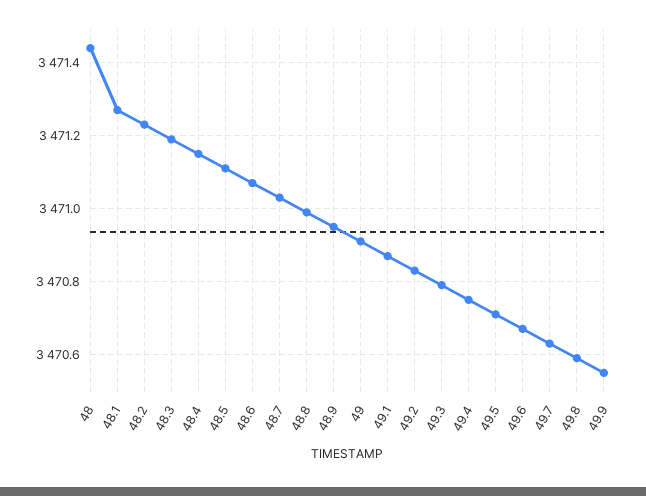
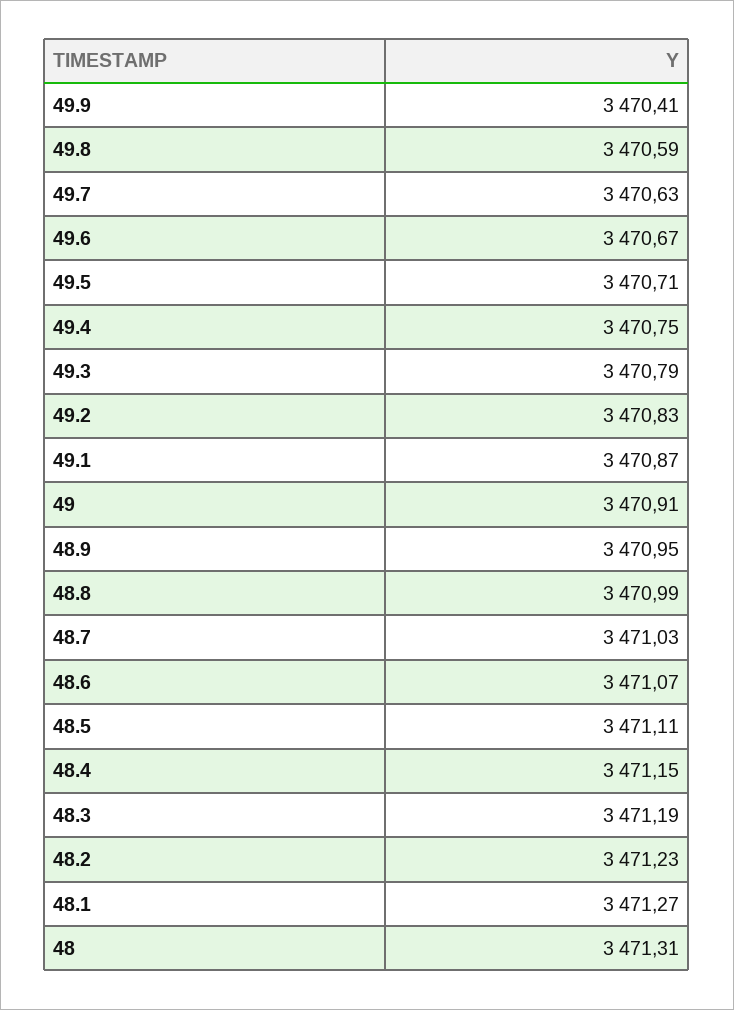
48: 3471.45 -> 3471.31
49.9: 3470.55 -> 3470.41

